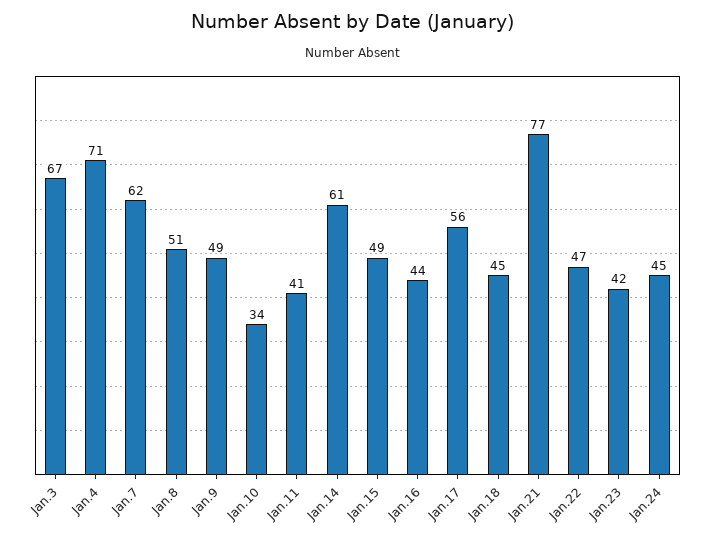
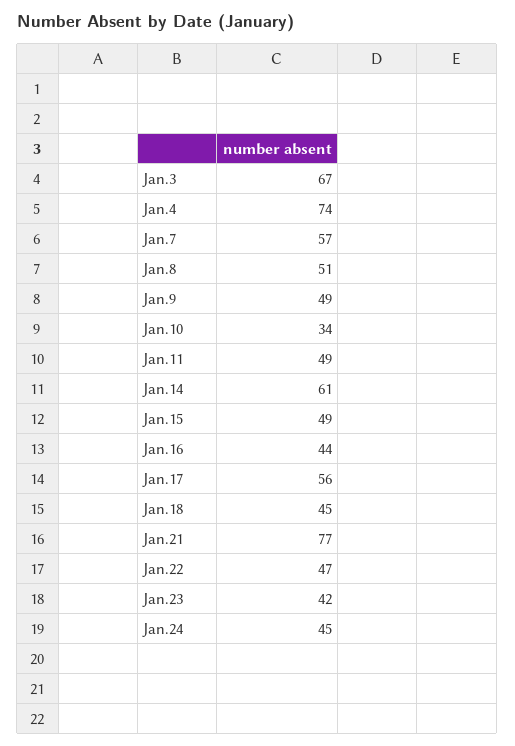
Jan.4: 71 -> 74
Jan.7: 62 -> 57
Jan.11: 41 -> 49

